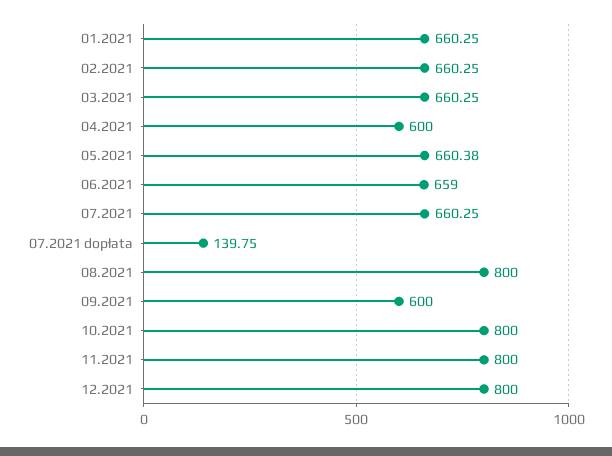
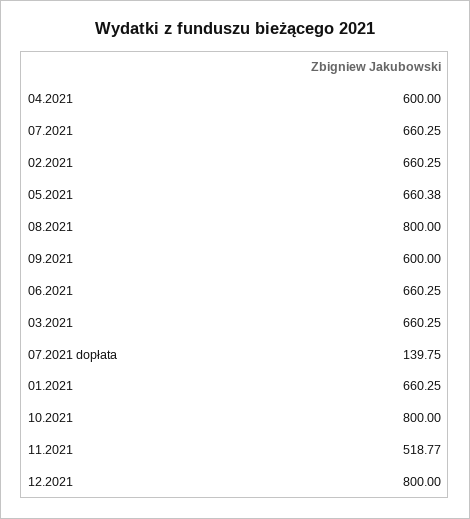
06.2021: 659 -> 660.25
11.2021: 800 -> 518.77

